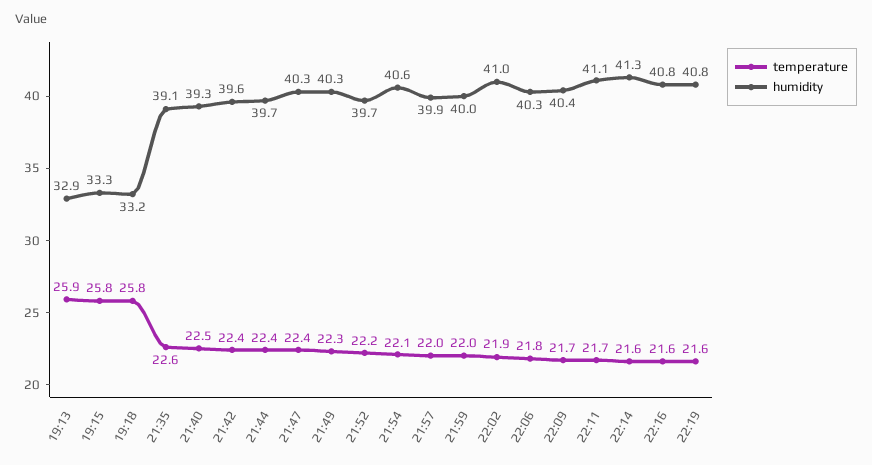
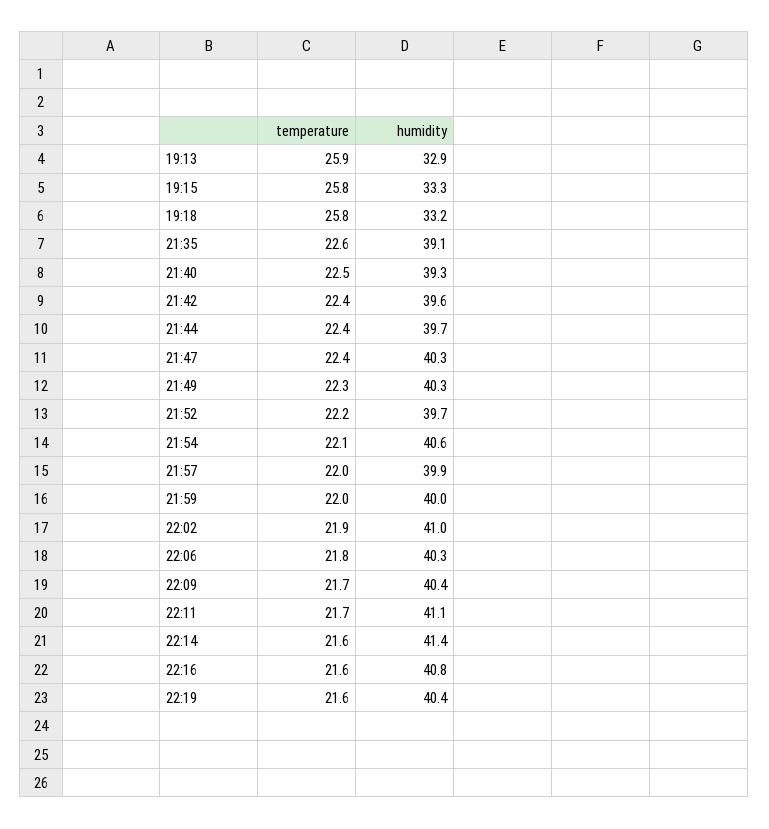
humidity, 22:14: 41.3 -> 41.4
humidity, 22:19: 40.8 -> 40.4

